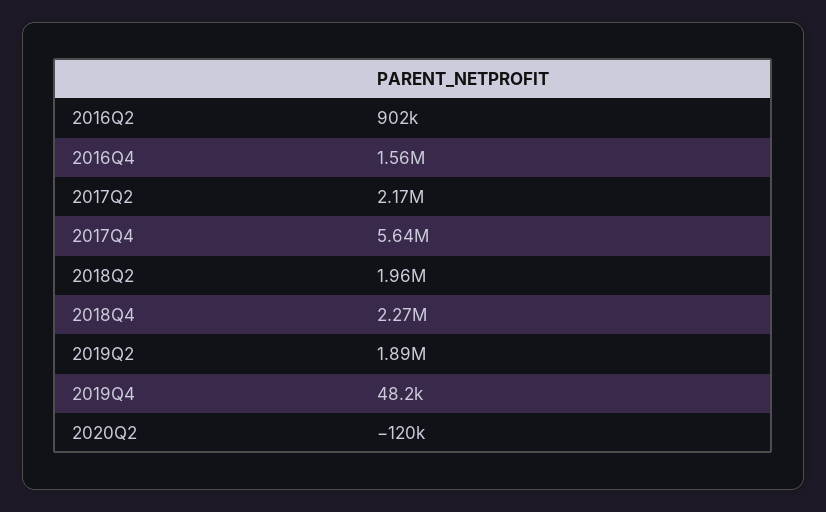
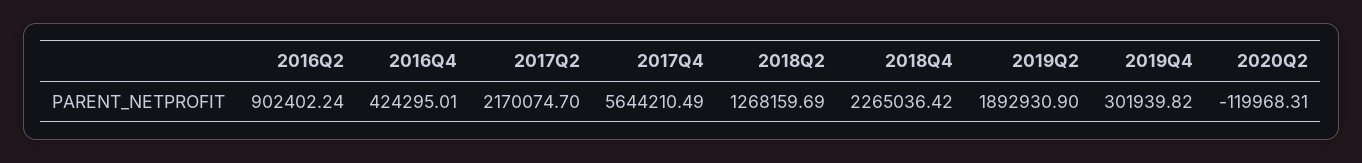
2016Q4: 1560000 -> 424295.01
2018Q2: 1960000 -> 1268159.69
2019Q4: 48200 -> 301939.82

